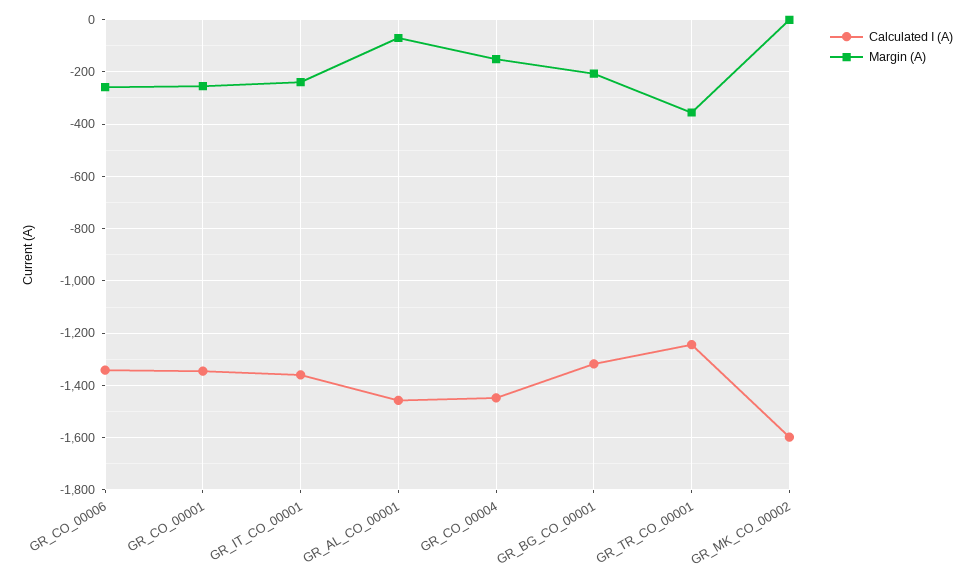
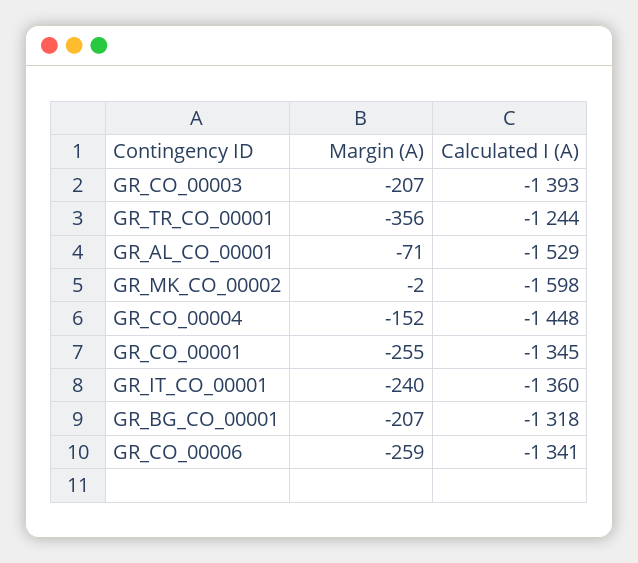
Calculated I (A), GR_AL_CO_00001: -1450 -> -1529
Margin (A), GR_CO_00003: none -> -207
Calculated I (A), GR_CO_00003: none -> -1393

